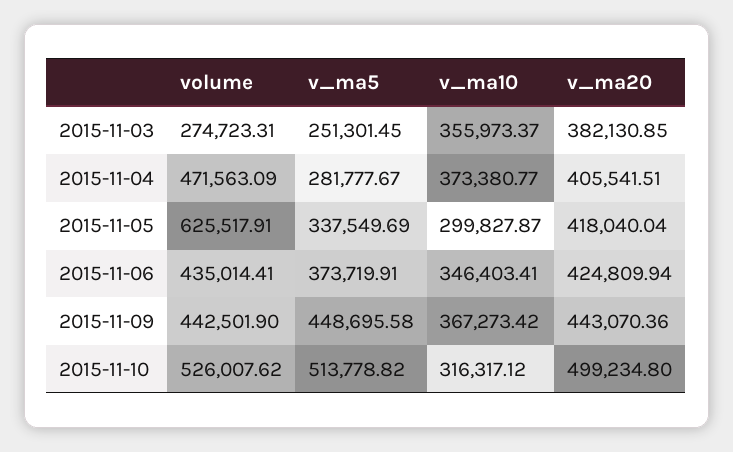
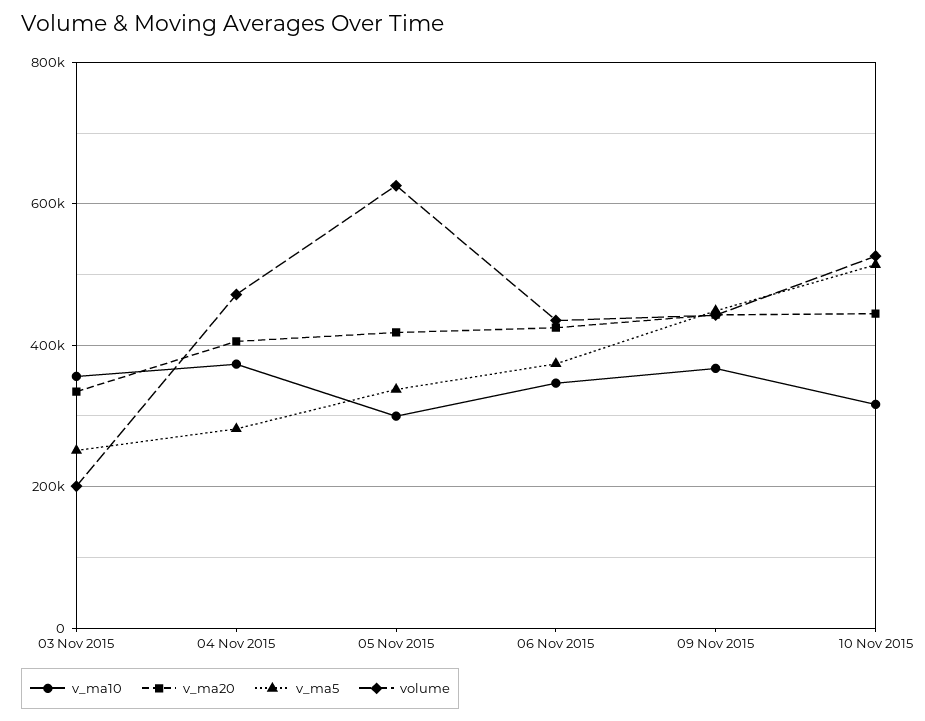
volume, 2015-11-03: 274723.31 -> 200000
v_ma20, 2015-11-03: 382130.85 -> 340000
v_ma20, 2015-11-10: 499234.8 -> 440000

